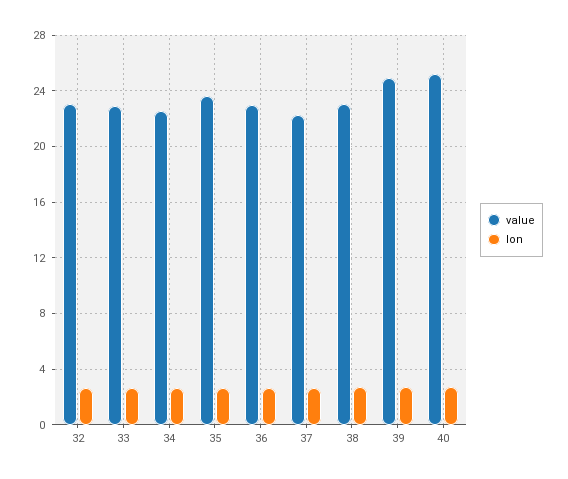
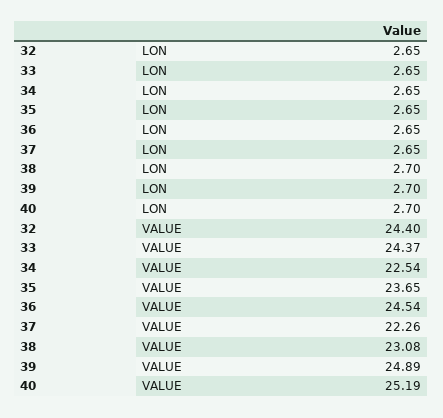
value, 32: 23 -> 24.4
value, 33: 23 -> 24.37
value, 36: 23 -> 24.54

